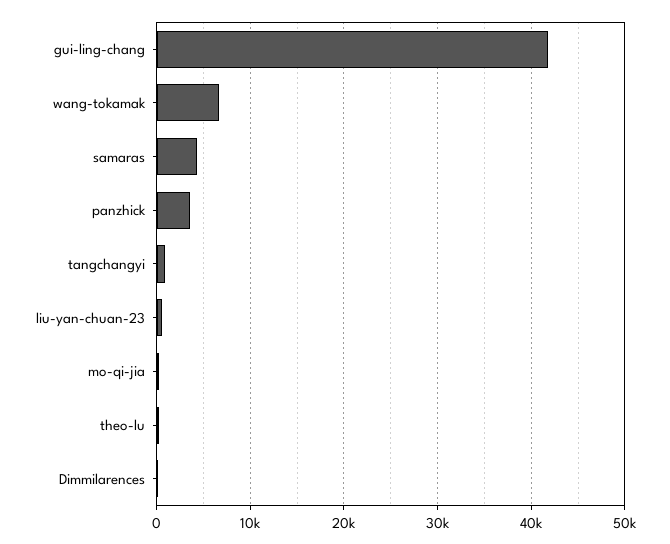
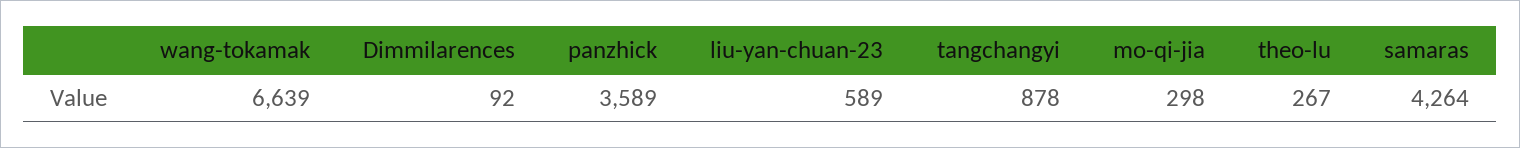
gui-ling-chang: 42000 -> none

